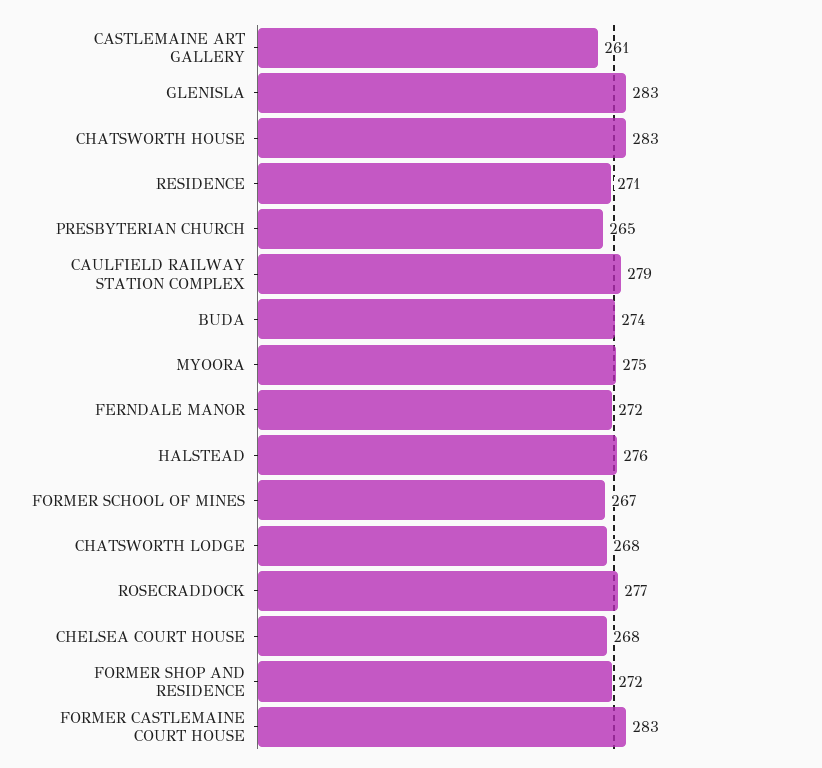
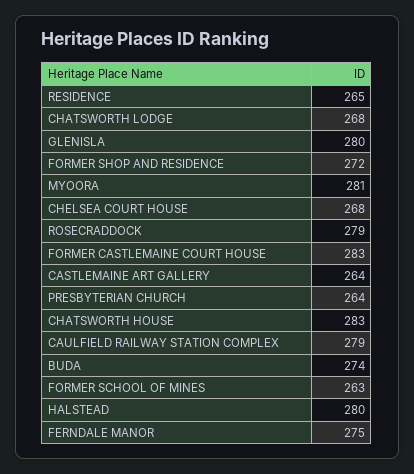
CASTLEMAINE ART GALLERY: 261 -> 264
GLENISLA: 283 -> 280
RESIDENCE: 271 -> 265
PRESBYTERIAN CHURCH: 265 -> 264
MYOORA: 275 -> 281
FERNDALE MANOR: 272 -> 275
HALSTEAD: 276 -> 280
FORMER SCHOOL OF MINES: 267 -> 263
ROSECRADDOCK: 277 -> 279

